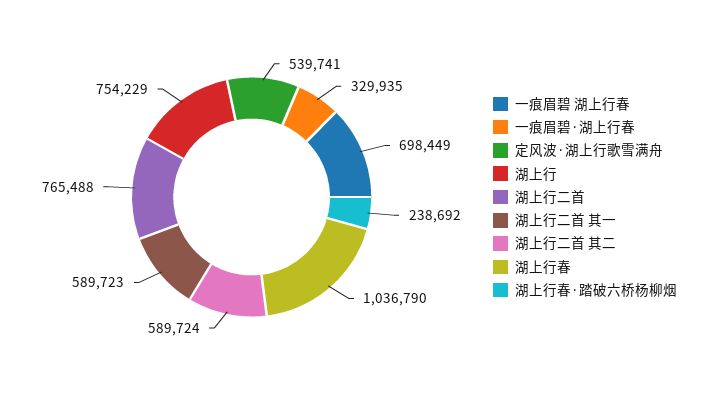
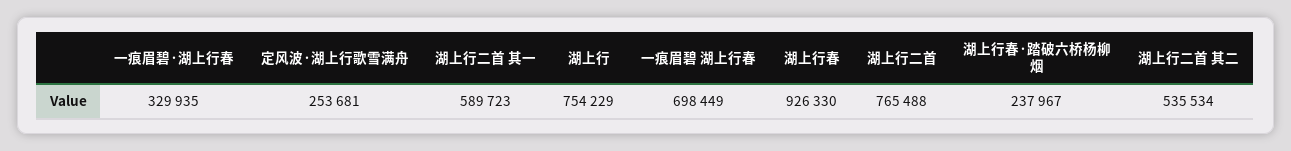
定风波·湖上行歌雪满舟: 539741 -> 253681
湖上行二首 其二: 589724 -> 535534
湖上行春: 1036790 -> 926330
湖上行春·踏破六桥杨柳烟: 238692 -> 237967

